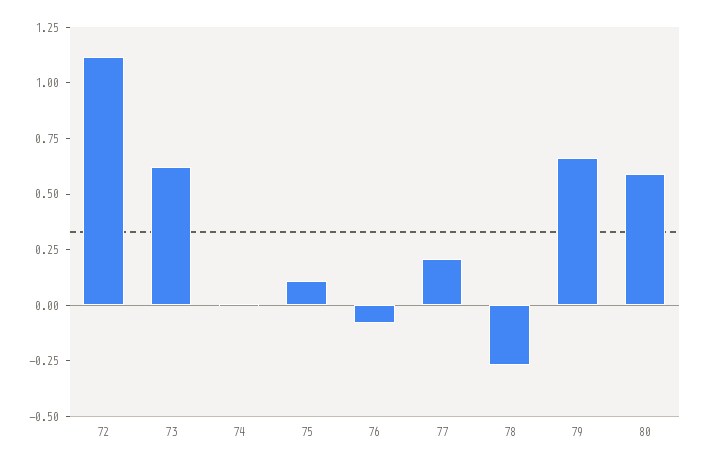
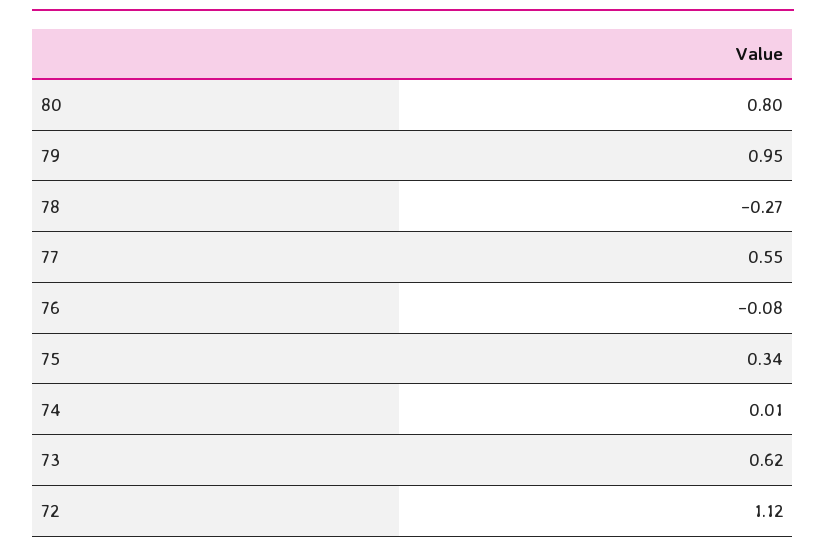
75: 0.1 -> 0.34
77: 0.2 -> 0.55
79: 0.65 -> 0.95
80: 0.6 -> 0.8

